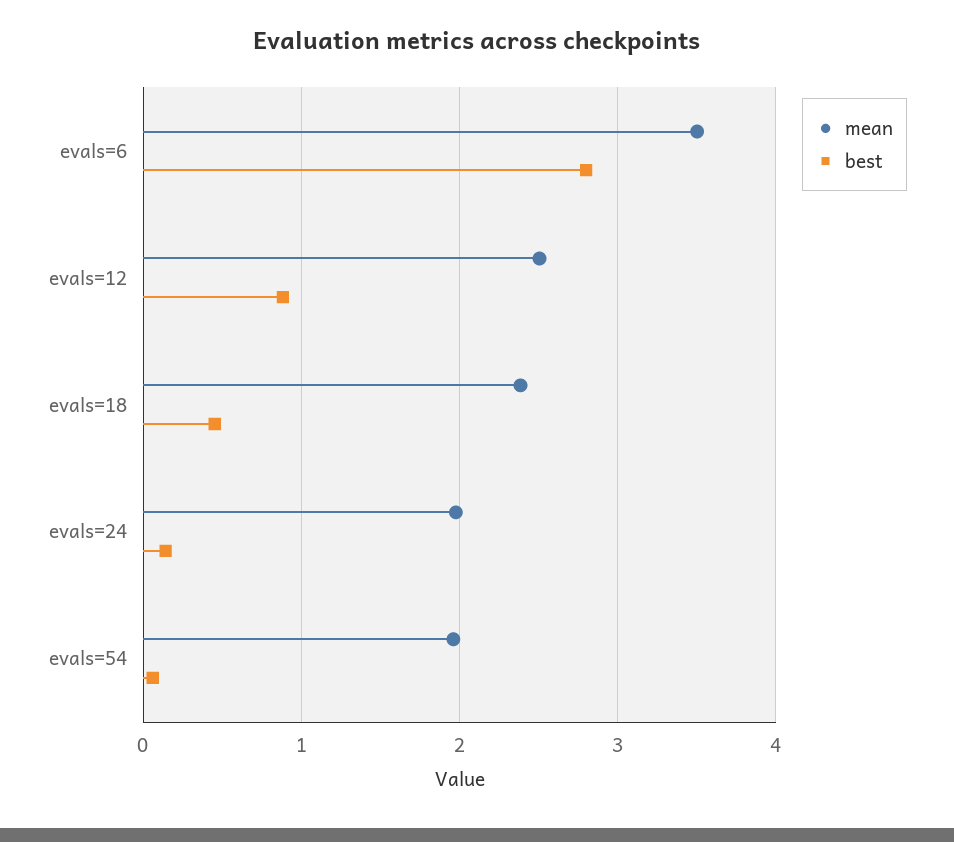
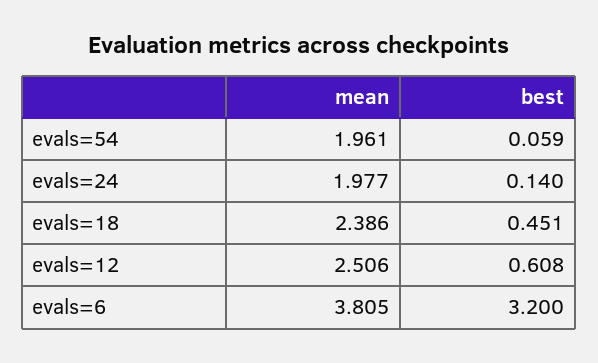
mean, evals=6: 3.5 -> 3.805
best, evals=6: 2.8 -> 3.2
best, evals=12: 0.9 -> 0.608

